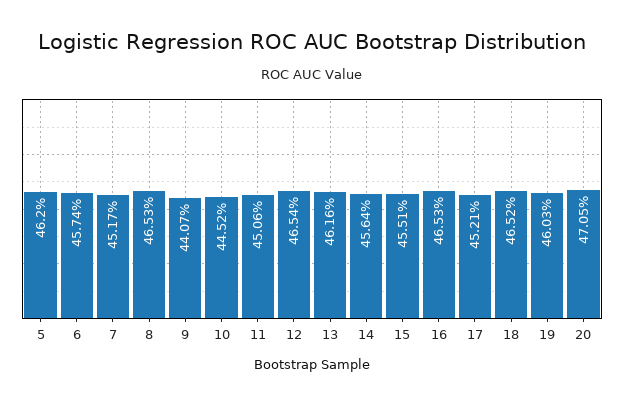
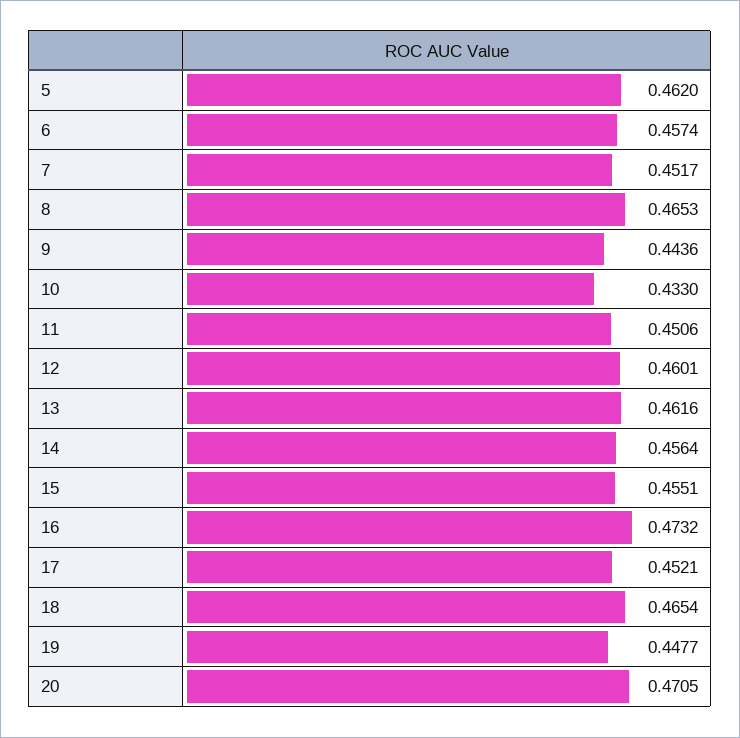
9: 0.4407 -> 0.4436
10: 0.4452 -> 0.433
12: 0.4654 -> 0.4601
16: 0.4653 -> 0.4732
18: 0.4652 -> 0.4654
19: 0.4603 -> 0.4477

